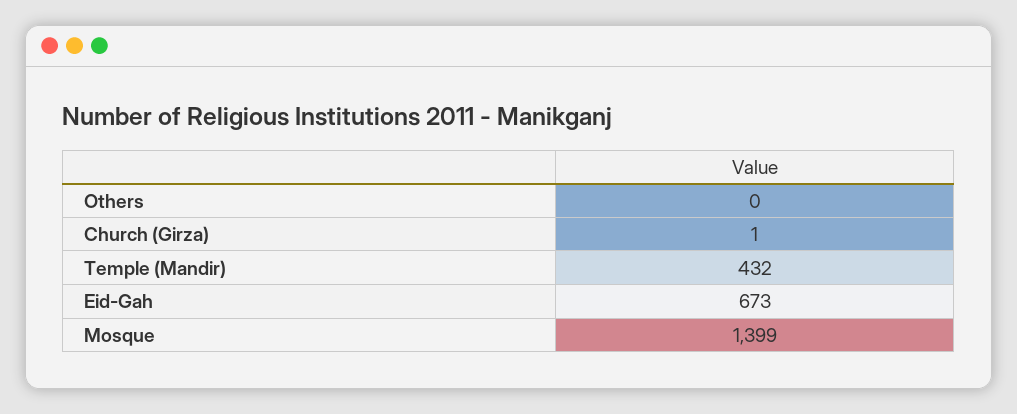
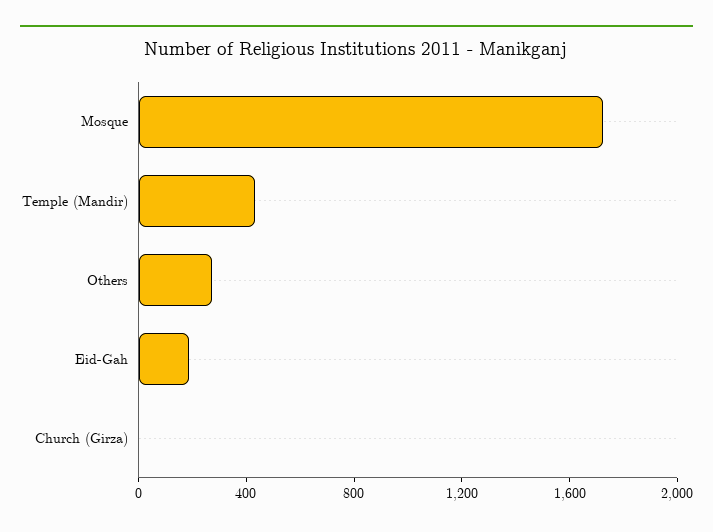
Others: 0 -> 300
Eid-Gah: 673 -> 200
Mosque: 1399 -> 1700

